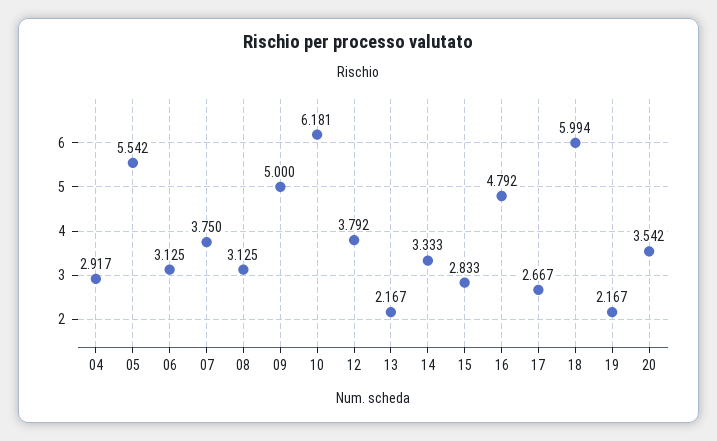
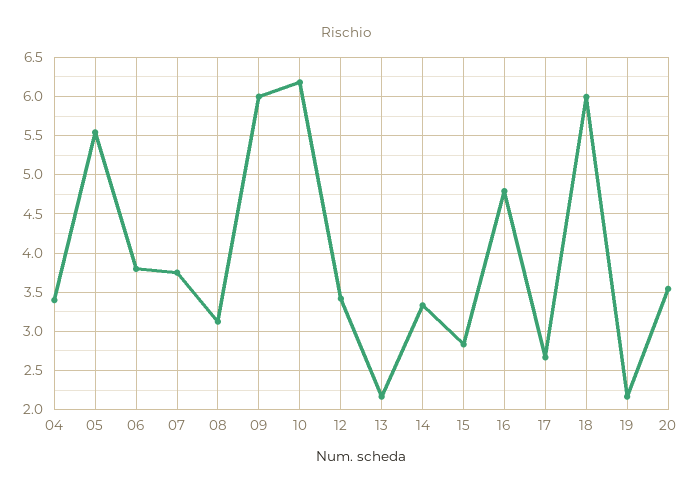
04: 2.917 -> 3.4
06: 3.125 -> 3.8
09: 5 -> 6
12: 3.792 -> 3.4

